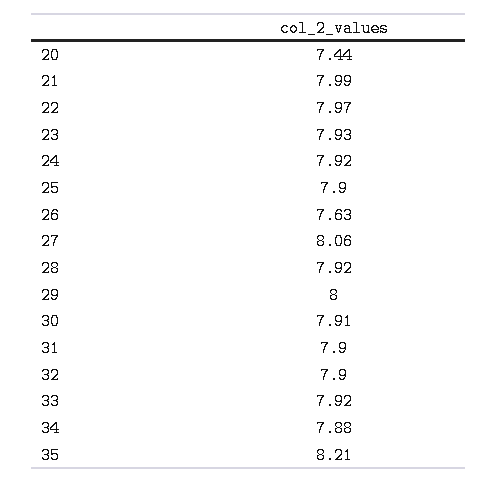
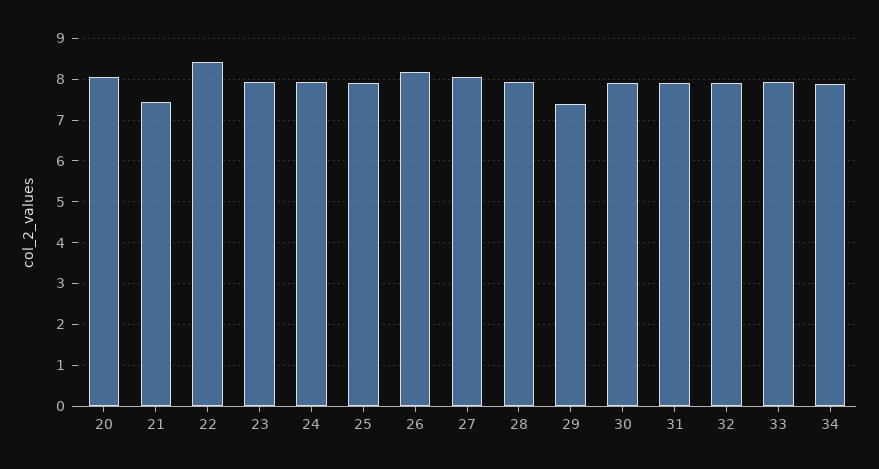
20: 7.44 -> 8
21: 7.99 -> 7.4
22: 7.97 -> 8.4
26: 7.63 -> 8.2
29: 8 -> 7.4
35: 8.21 -> none

